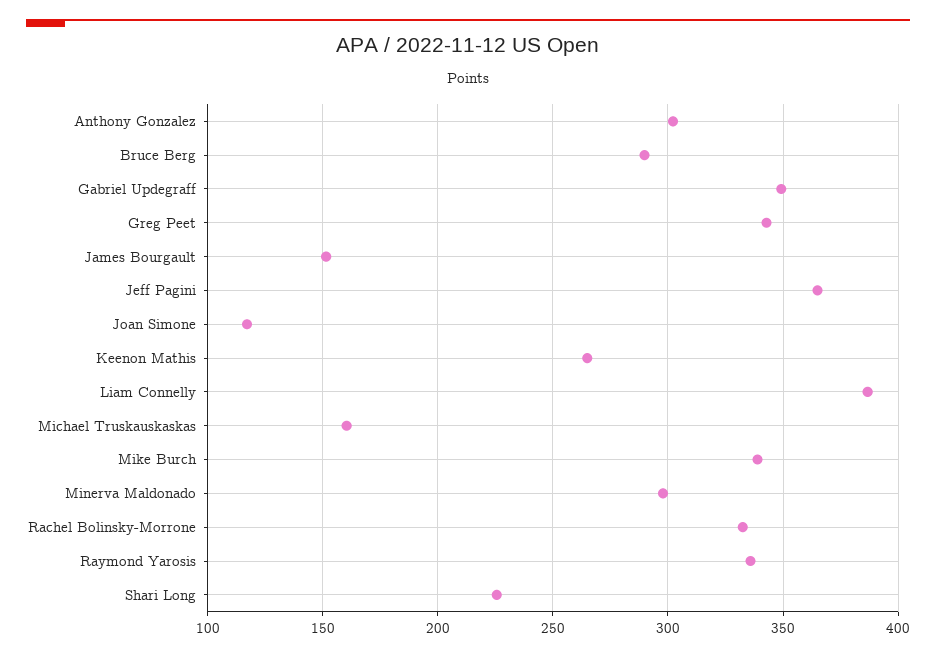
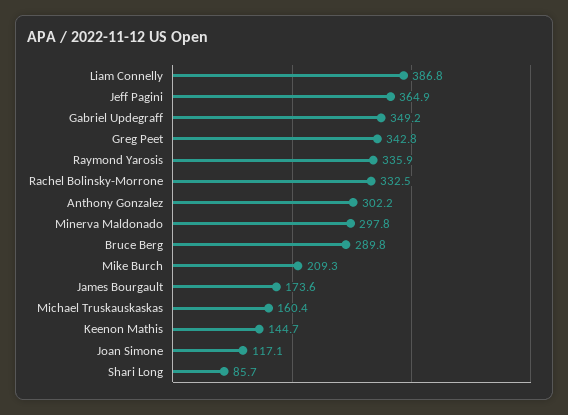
James Bourgault: 150 -> 173.6
Keenon Mathis: 265 -> 144.7
Mike Burch: 340 -> 209.3
Shari Long: 225 -> 85.7

